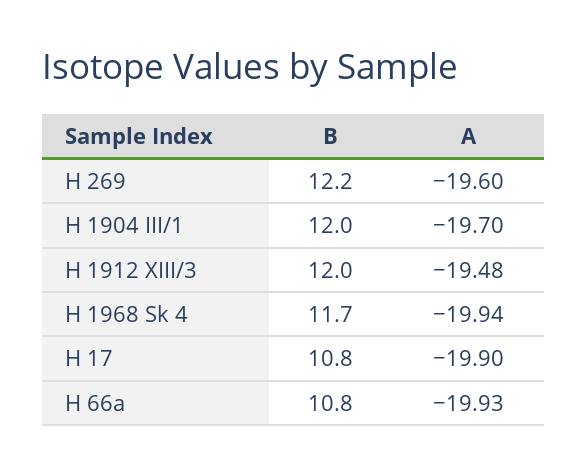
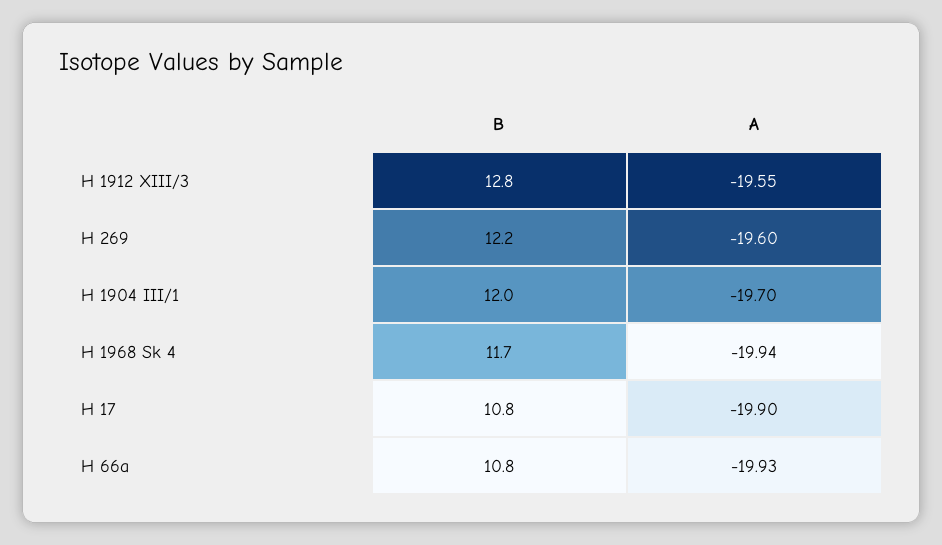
B, H 1912 XIII/3: 12 -> 12.8
A, H 1912 XIII/3: -19.48 -> -19.55

